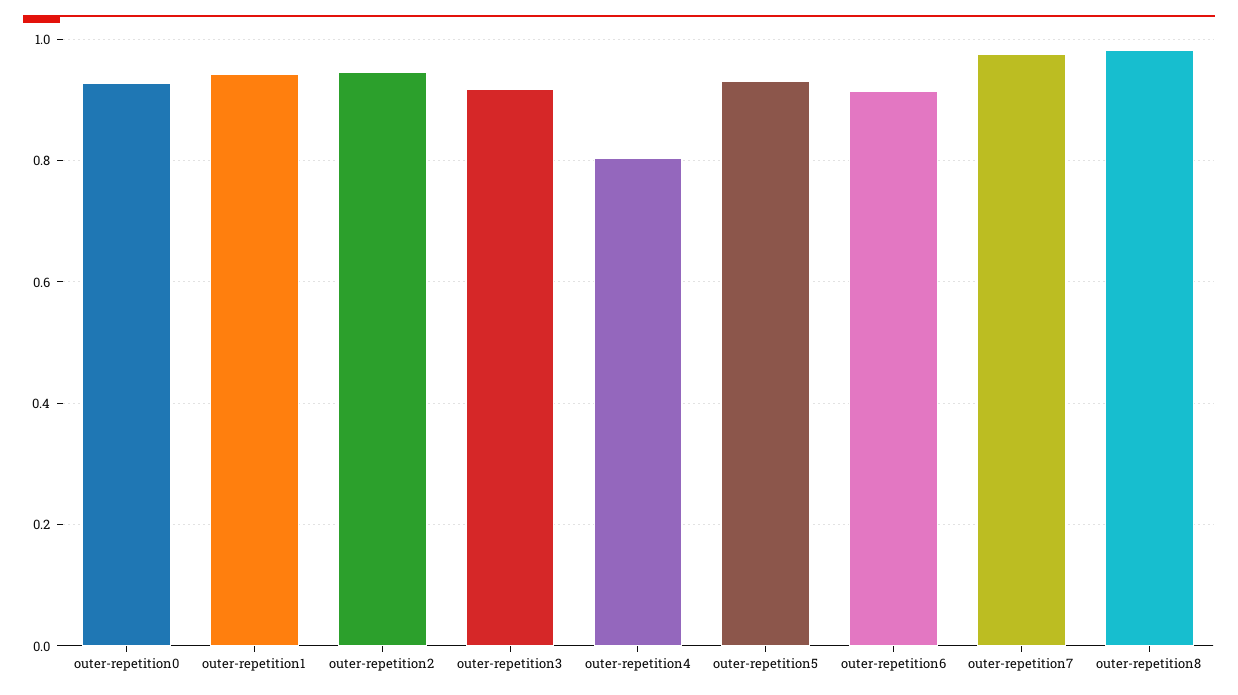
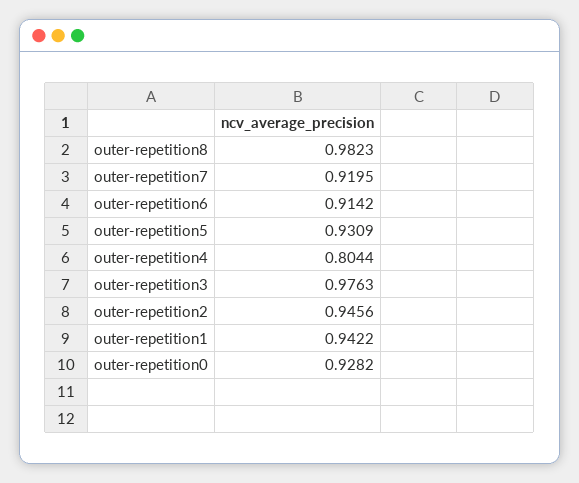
outer-repetition3: 0.92 -> 0.9763
outer-repetition7: 0.98 -> 0.9195

